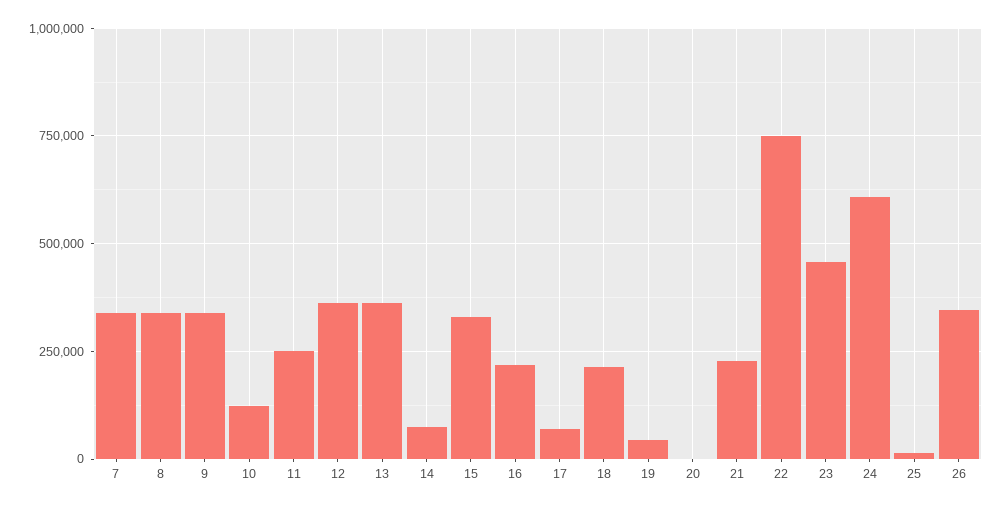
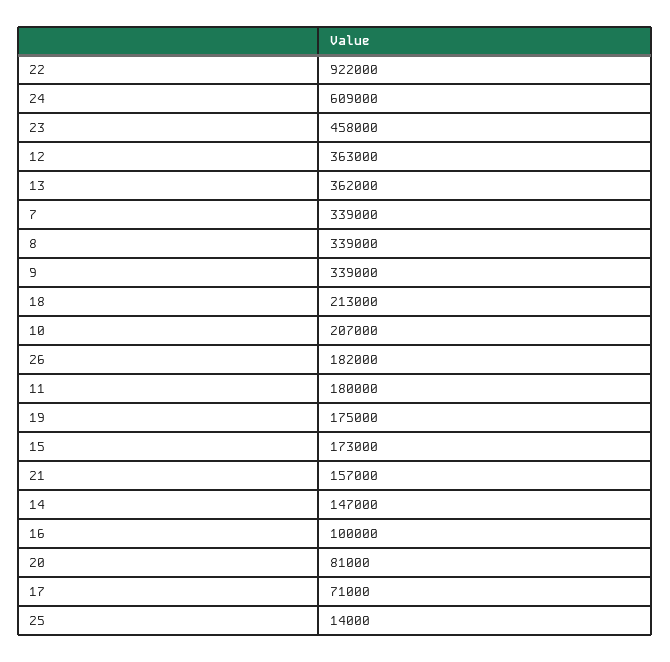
10: 125000 -> 207000
11: 250000 -> 180000
14: 75000 -> 147000
15: 325000 -> 173000
16: 225000 -> 100000
19: 50000 -> 175000
20: 0 -> 81000
21: 225000 -> 157000
22: 750000 -> 922000
26: 350000 -> 182000

